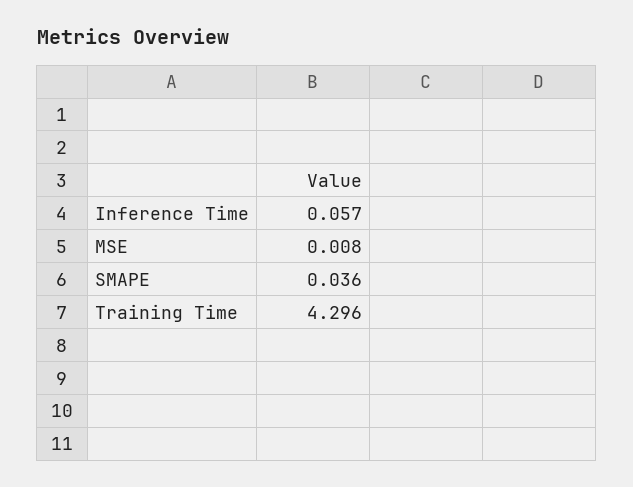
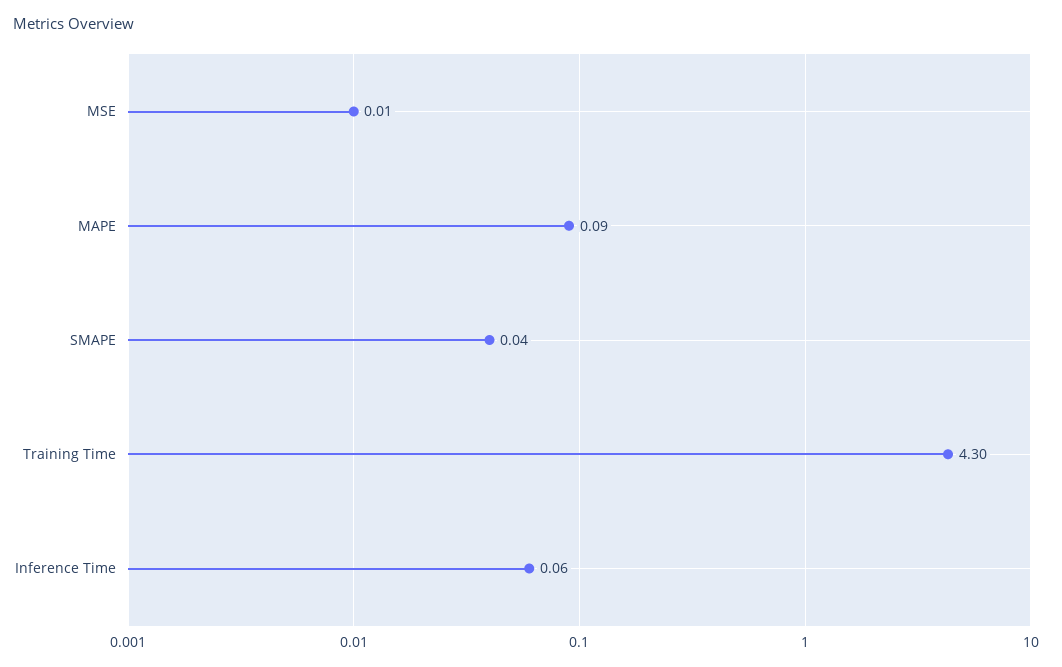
MAPE: none -> 0.09

